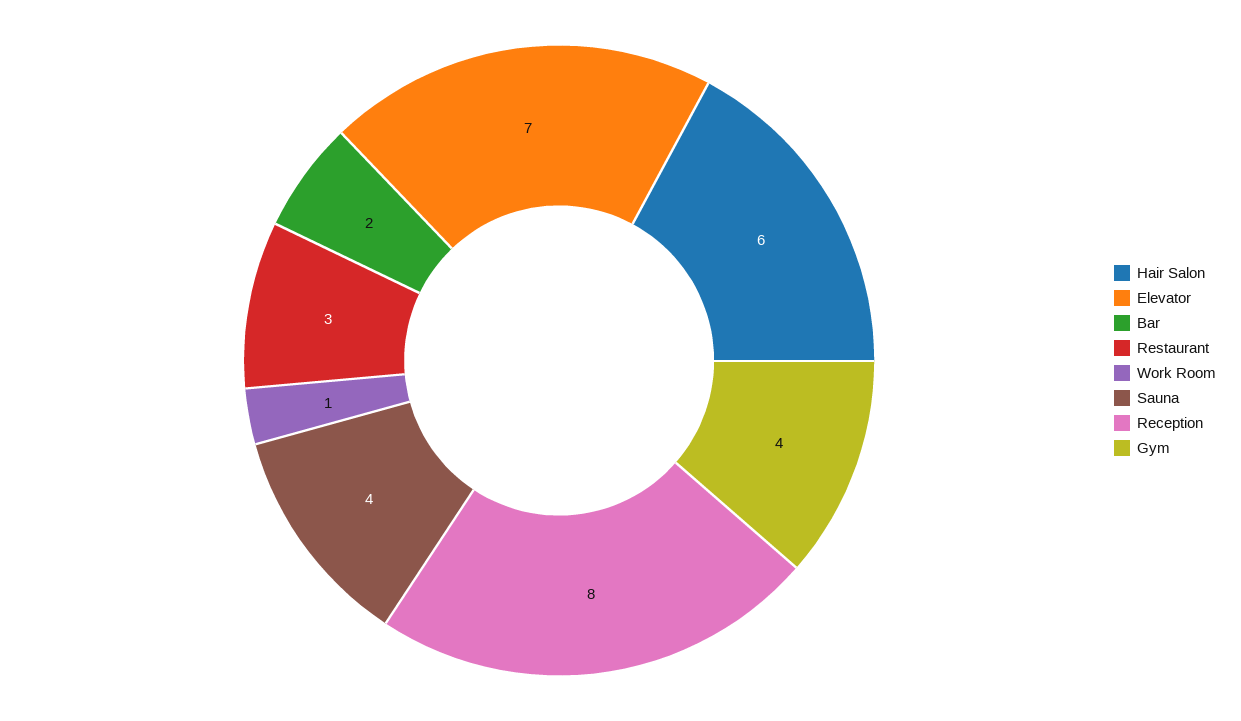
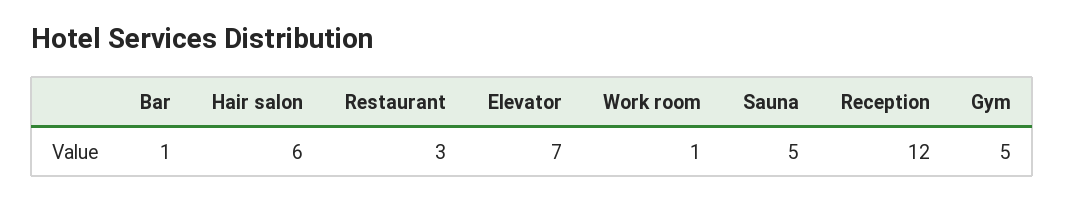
Bar: 2 -> 1
Sauna: 4 -> 5
Reception: 8 -> 12
Gym: 4 -> 5

